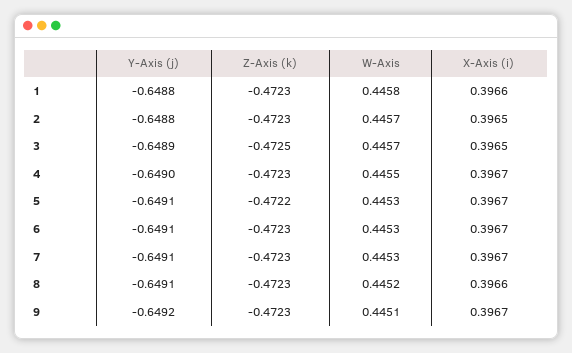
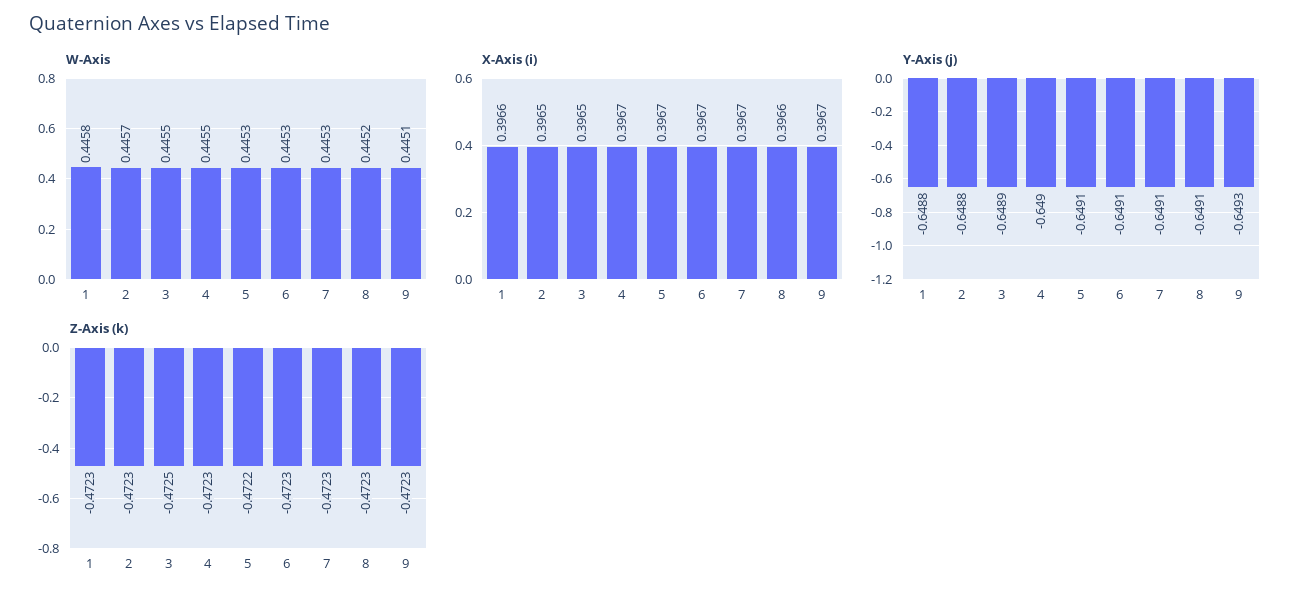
W-Axis, 3: 0.4457 -> 0.4455
Y-Axis (j), 9: -0.6492 -> -0.6493

